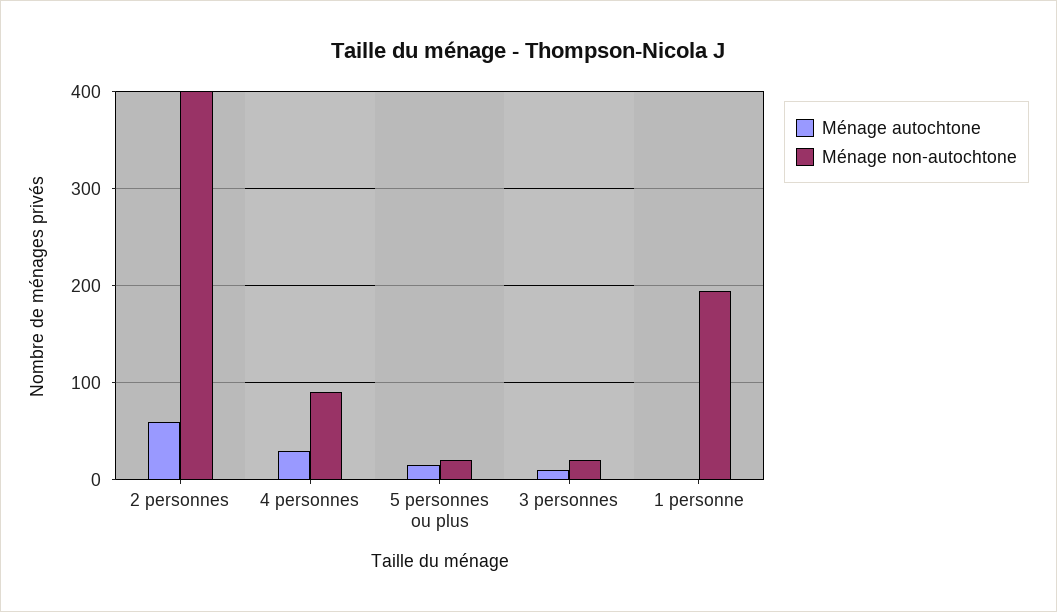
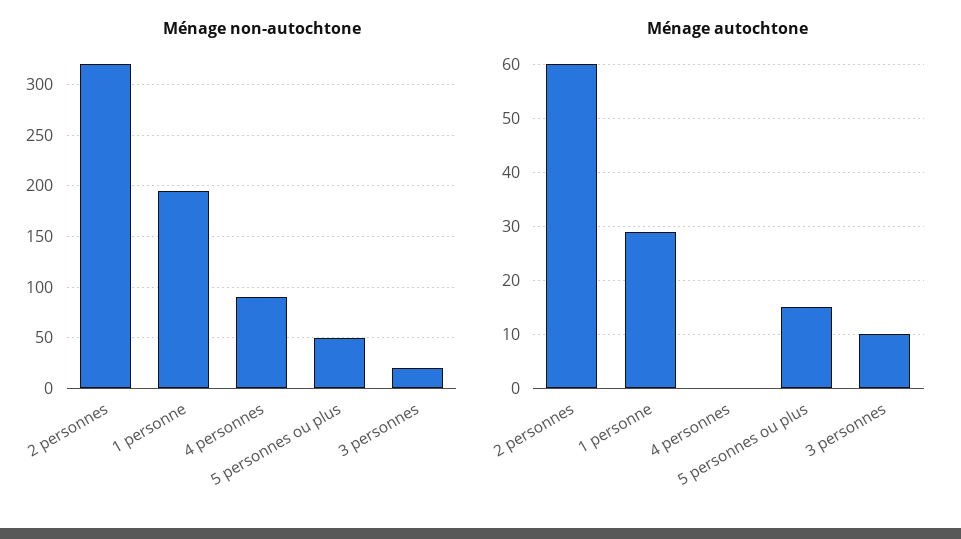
Ménage non-autochtone, 2 personnes: 400 -> 320
Ménage autochtone, 4 personnes: 30 -> 0
Ménage non-autochtone, 5 personnes ou plus: 20 -> 50
Ménage autochtone, 1 personne: 0 -> 30

